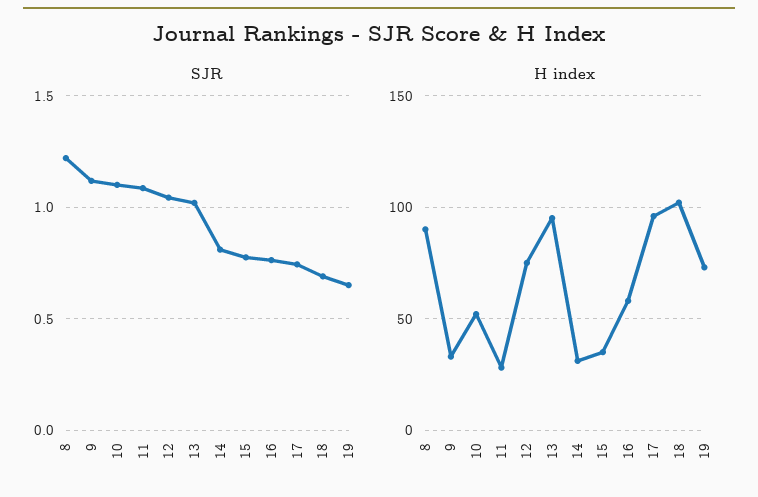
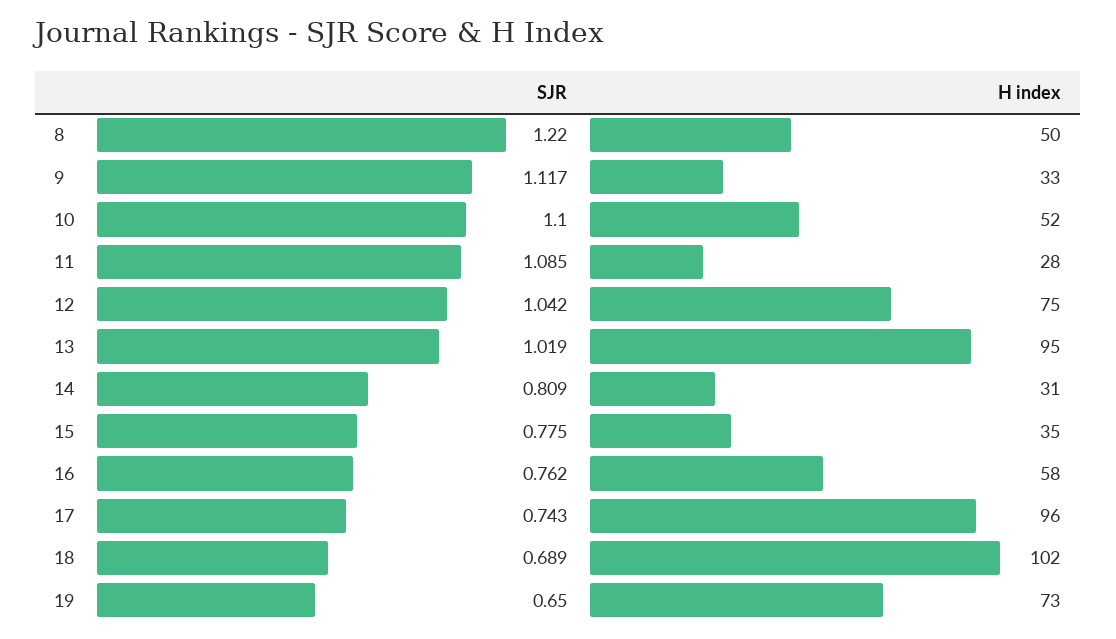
H index, 8: 90 -> 50

